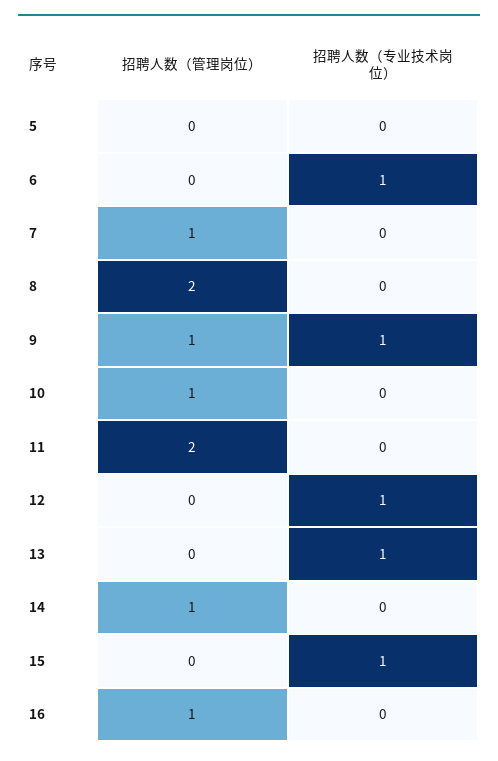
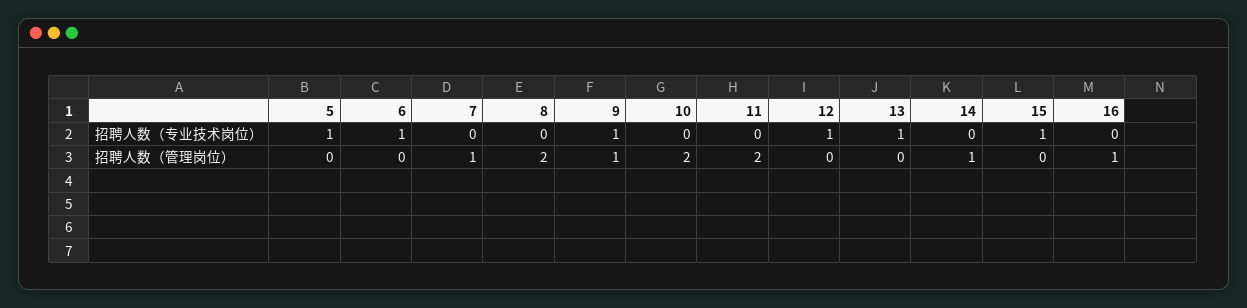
招聘人数（专业技术岗位）, 5: 0 -> 1
招聘人数（管理岗位）, 10: 1 -> 2

